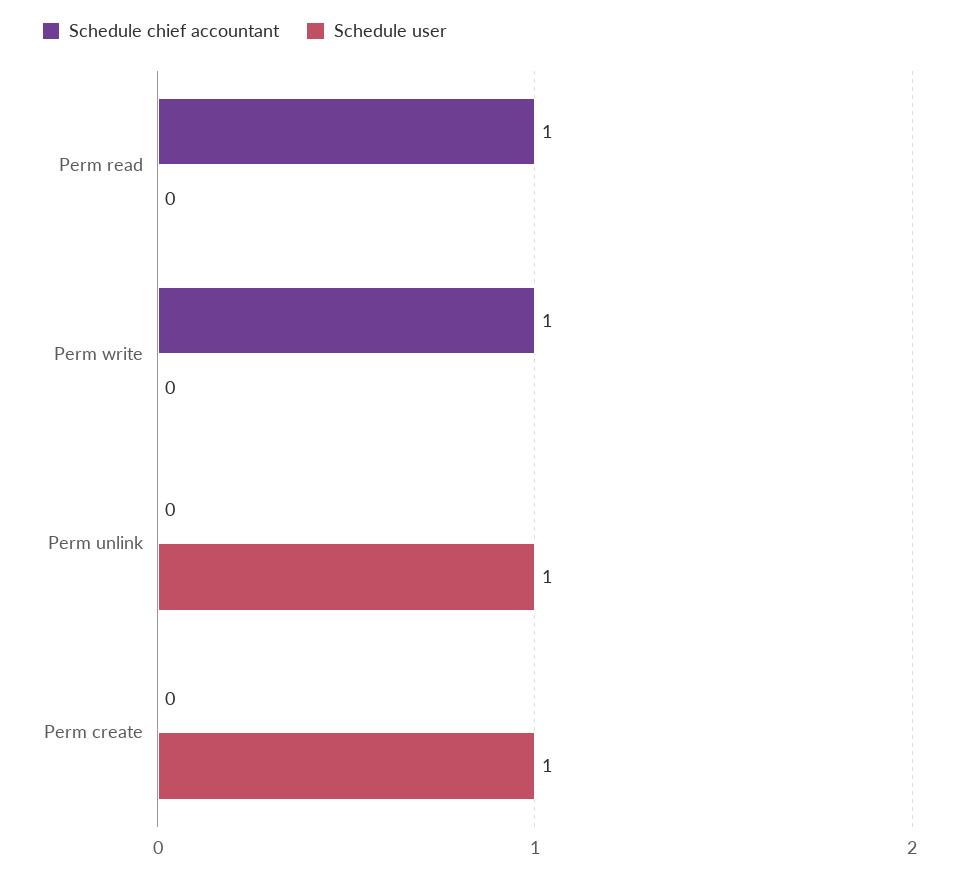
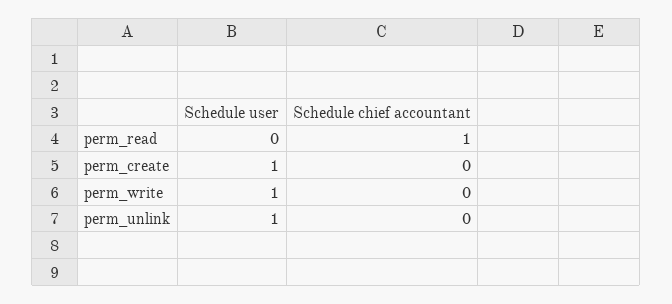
Schedule chief accountant, Perm write: 1 -> 0
Schedule user, Perm write: 0 -> 1

